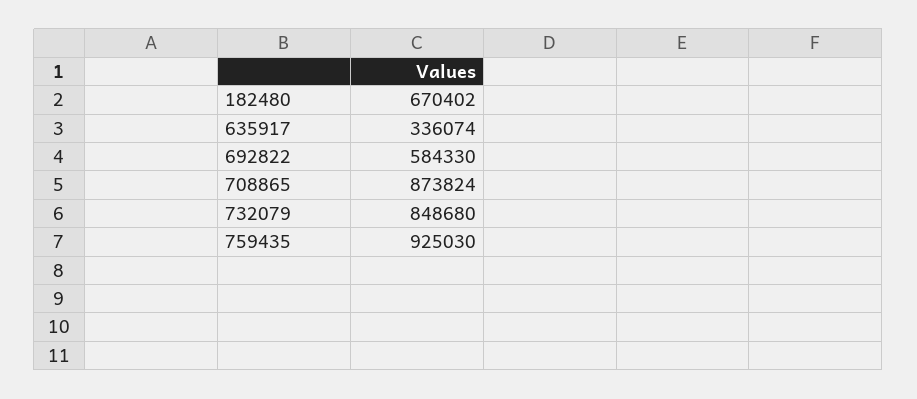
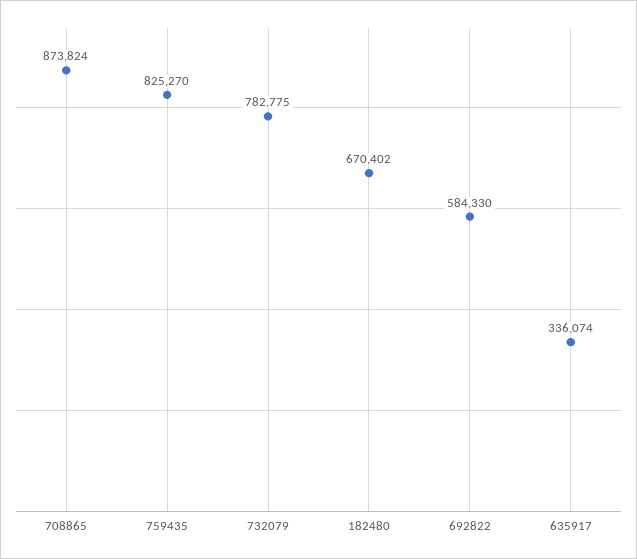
732079: 848680 -> 782775
759435: 925030 -> 825270

